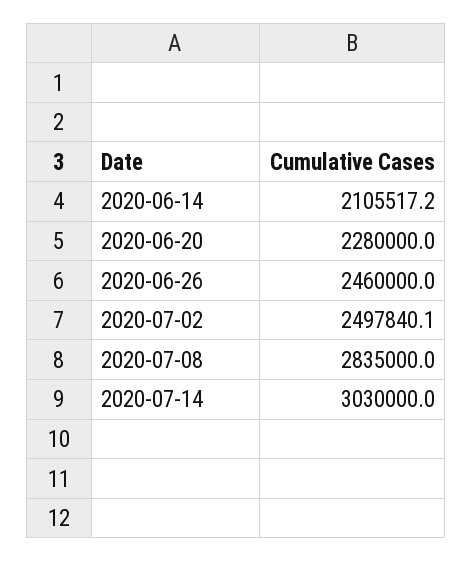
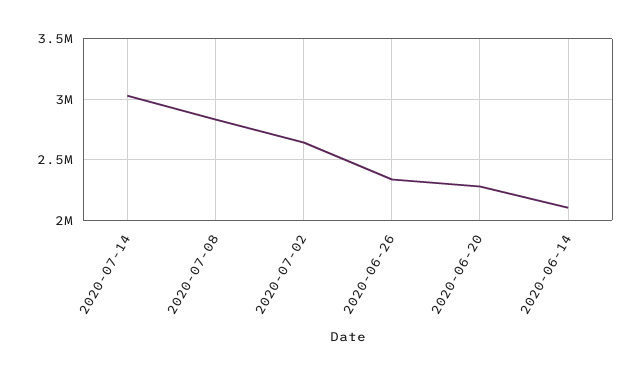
2020-06-26: 2460000 -> 2350000
2020-07-02: 2497840.1 -> 2650000

